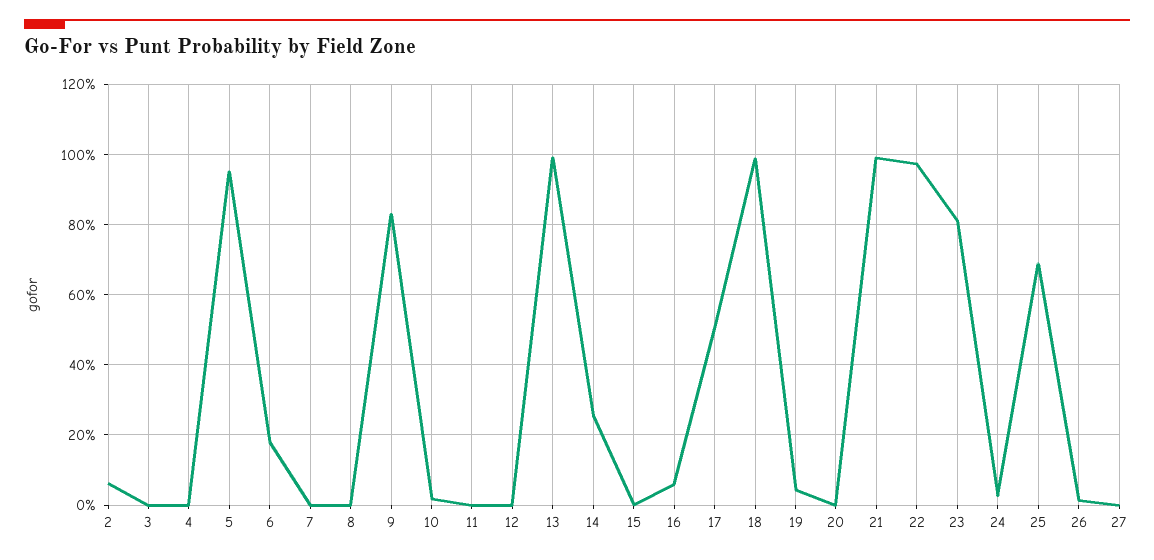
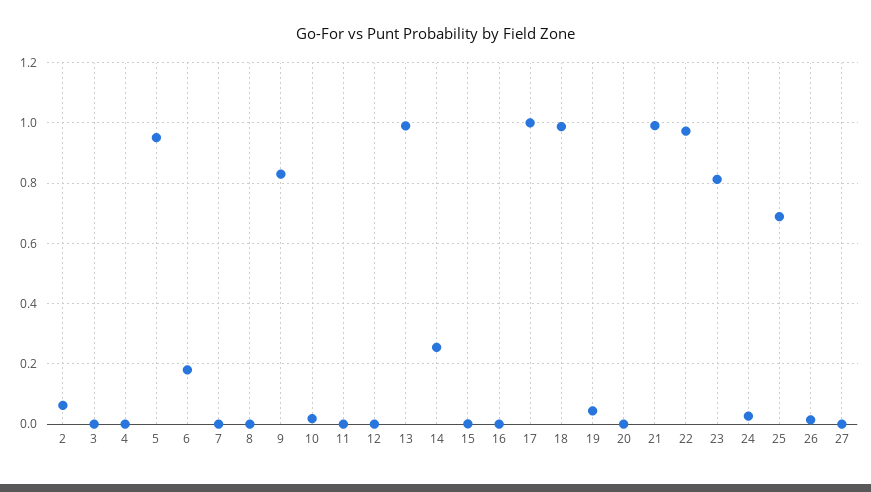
16: 0.06 -> 0
17: 0.5 -> 1

